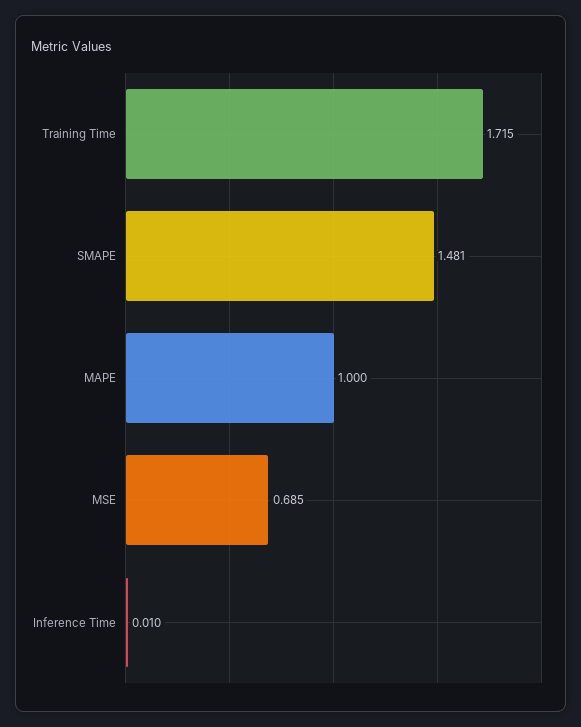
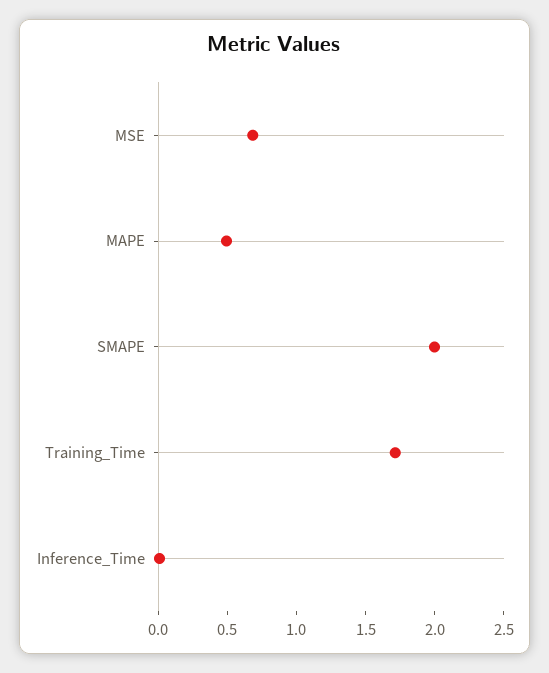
SMAPE: 1.481 -> 2
MAPE: 1 -> 0.5

